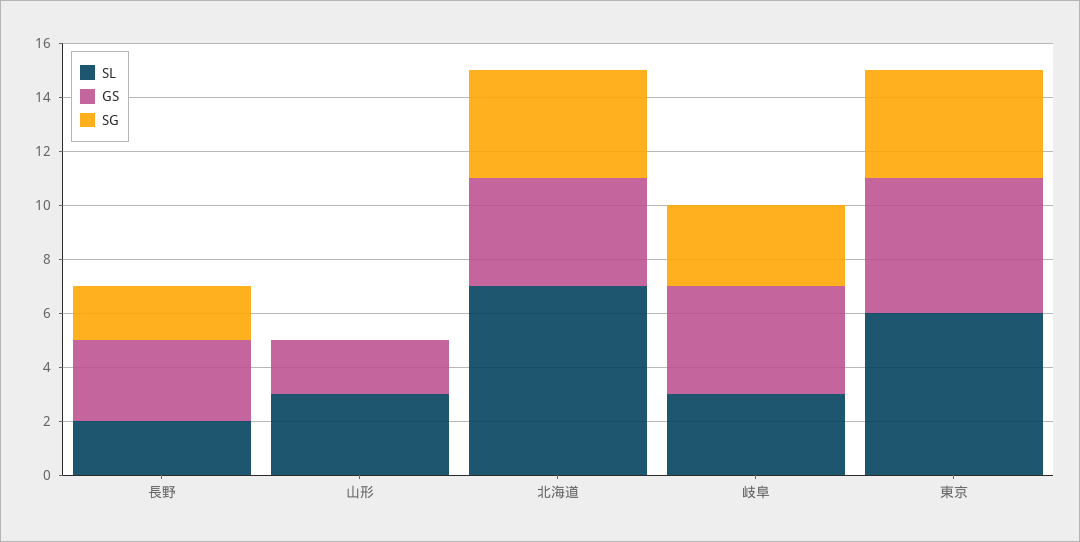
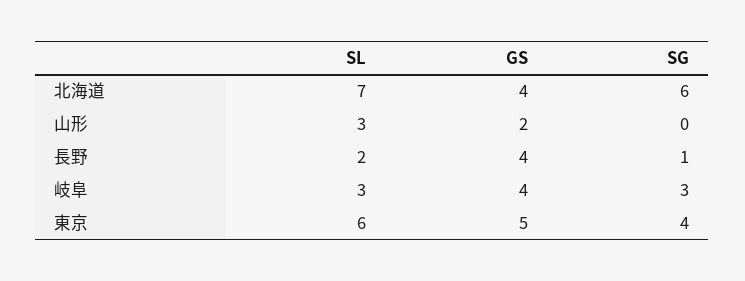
GS, 長野: 3 -> 4
SG, 長野: 2 -> 1
SG, 北海道: 4 -> 6

